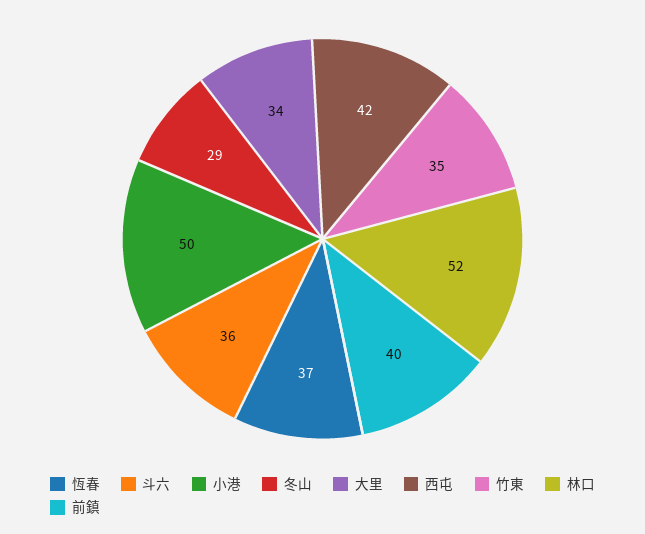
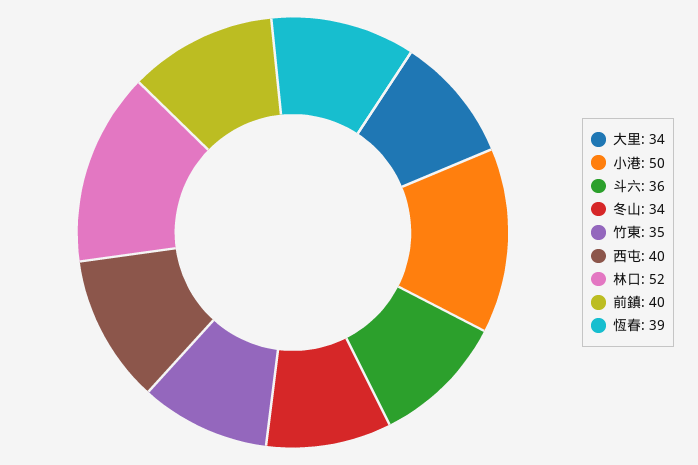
恆春: 37 -> 39
冬山: 29 -> 34
西屯: 42 -> 40

